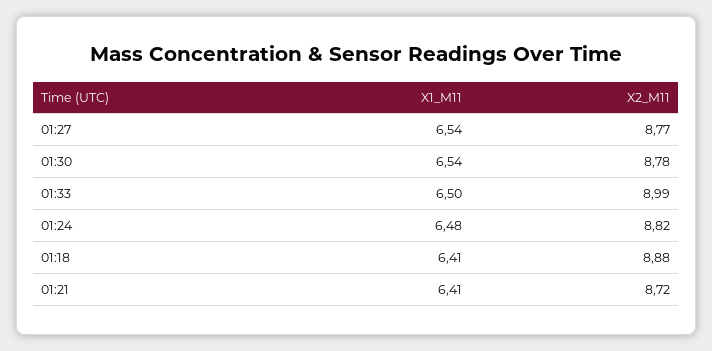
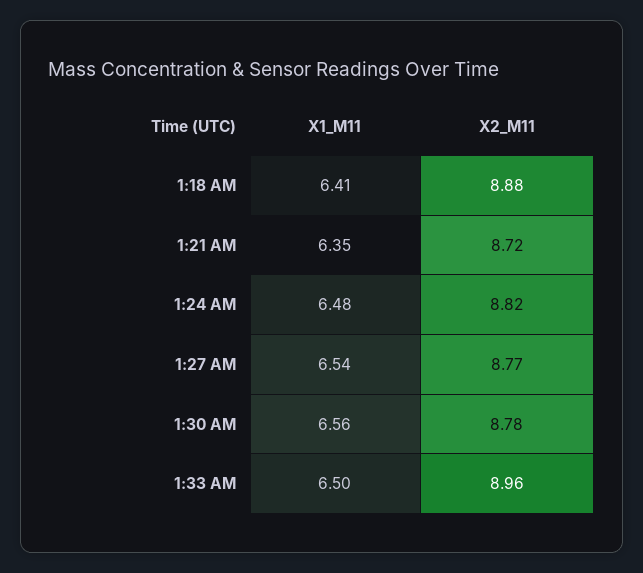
X1_M11, 01:30: 6.54 -> 6.56
X2_M11, 01:33: 8.99 -> 8.96
X1_M11, 01:21: 6.41 -> 6.35

